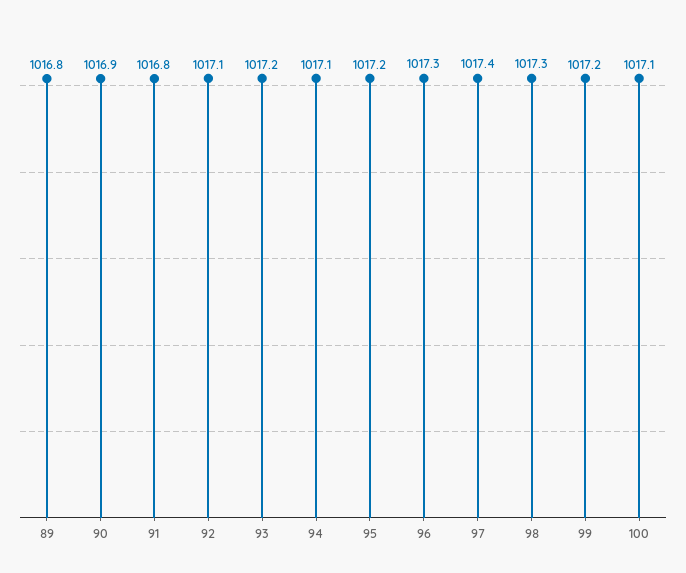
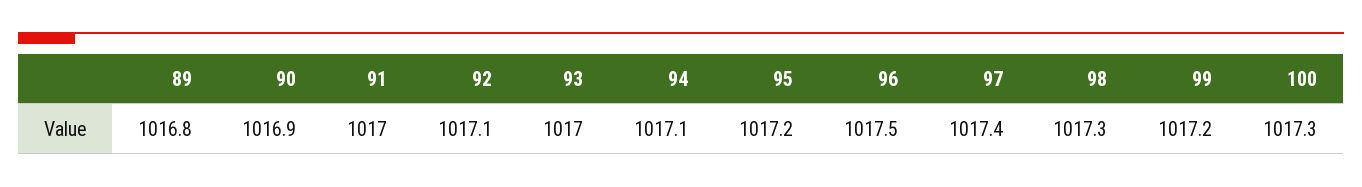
91: 1016.8 -> 1017
93: 1017.2 -> 1017
96: 1017.3 -> 1017.5
100: 1017.1 -> 1017.3

